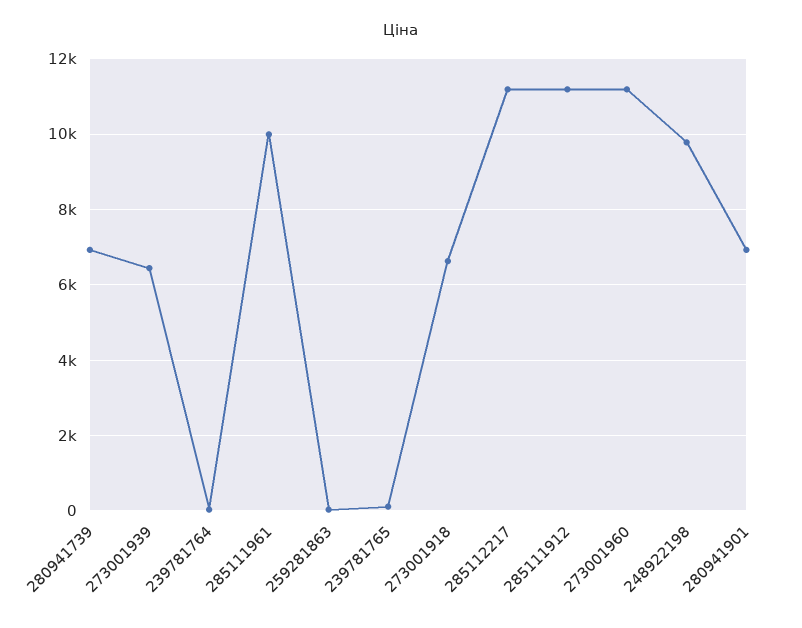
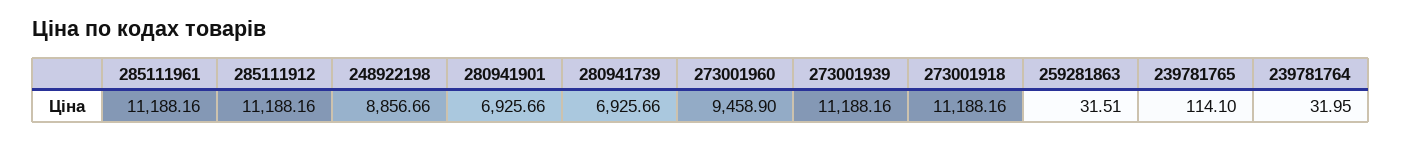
273001939: 6400 -> 11188.16
285111961: 10000 -> 11188.16
273001918: 6600 -> 11188.16
285112217: 11200 -> none
273001960: 11200 -> 9458.9
248922198: 9800 -> 8856.66

